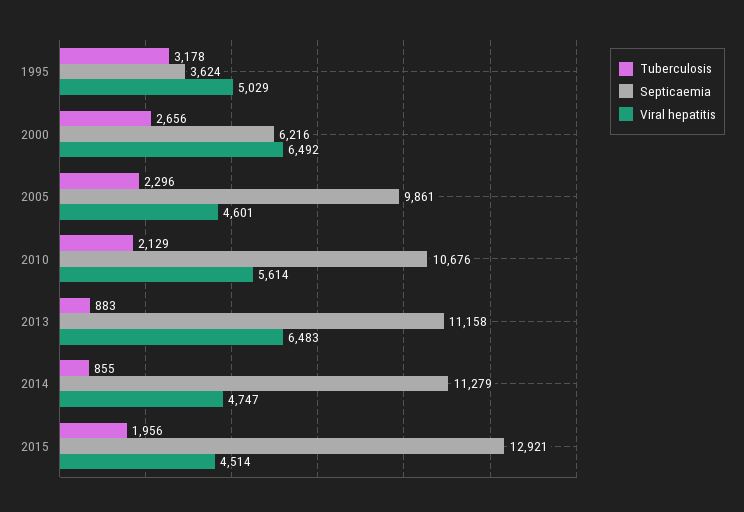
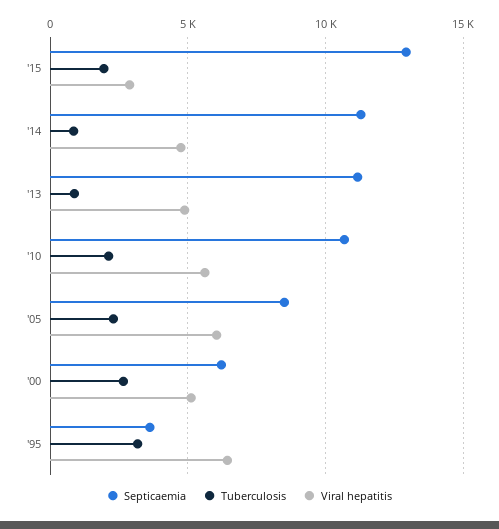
Viral hepatitis, 1995: 5029 -> 6500
Viral hepatitis, 2000: 6492 -> 5000
Septicaemia, 2005: 9861 -> 8500
Viral hepatitis, 2005: 4601 -> 6000
Viral hepatitis, 2013: 6483 -> 5000
Viral hepatitis, 2015: 4514 -> 3000

